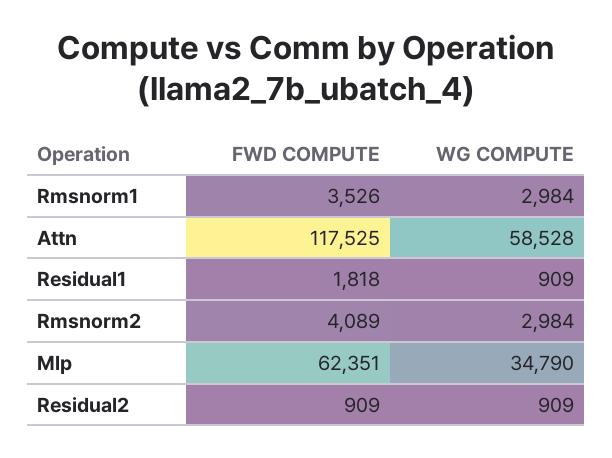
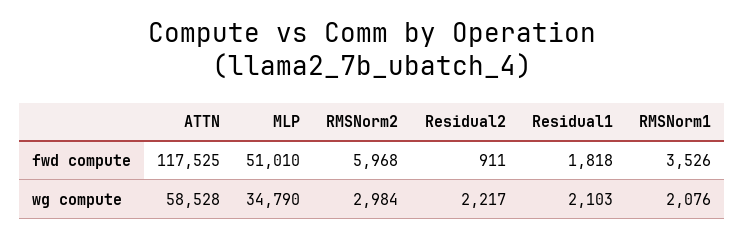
WG COMPUTE, Rmsnorm1: 2984 -> 2076
WG COMPUTE, Residual1: 909 -> 2103
FWD COMPUTE, Rmsnorm2: 4089 -> 5968
FWD COMPUTE, Mlp: 62351 -> 51010
FWD COMPUTE, Residual2: 909 -> 911
WG COMPUTE, Residual2: 909 -> 2217

